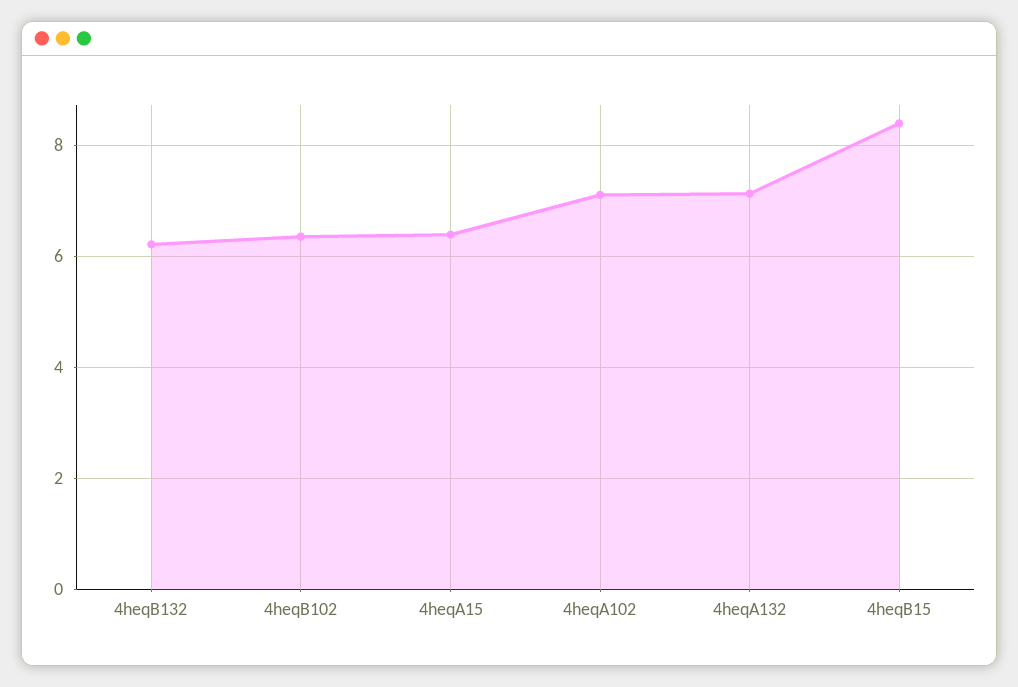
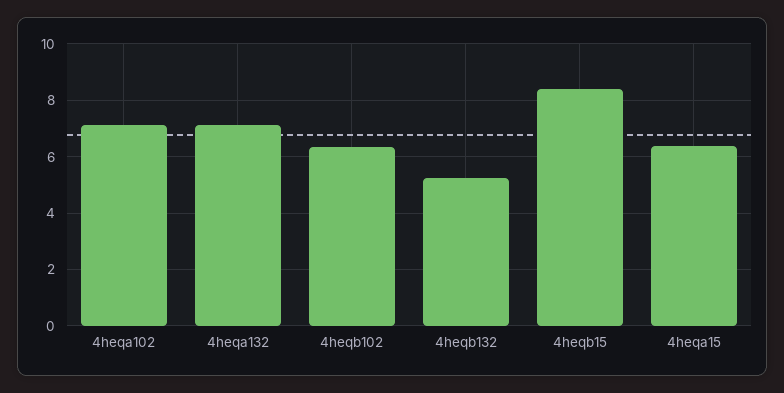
4heqB132: 6.2 -> 5.25

